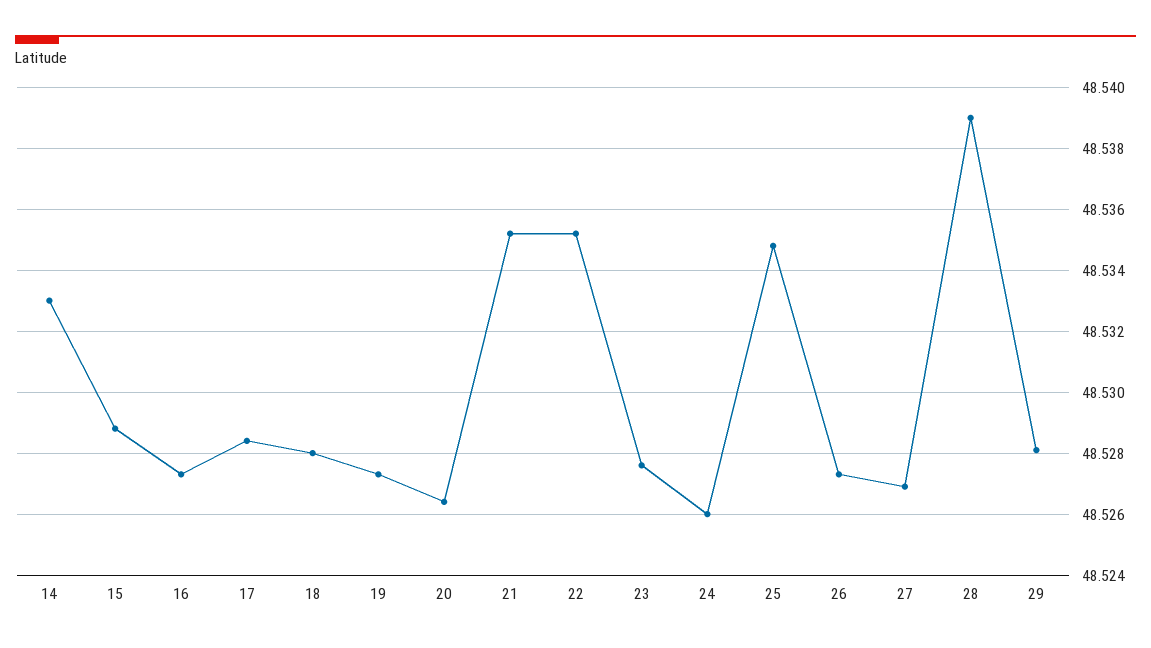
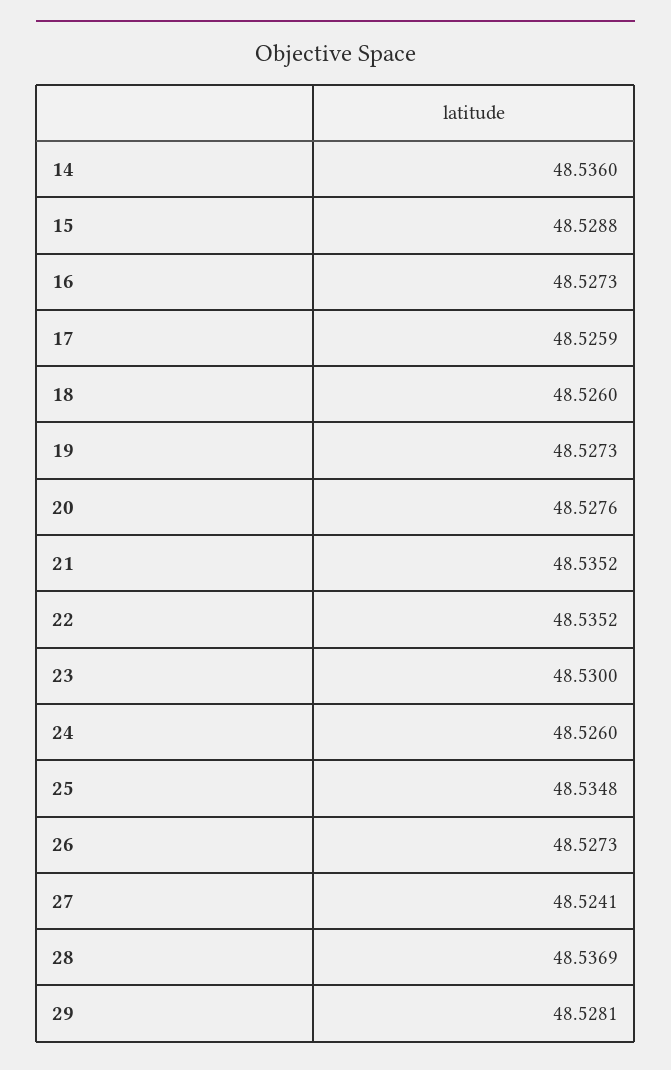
14: 48.533 -> 48.536
17: 48.5285 -> 48.5259
18: 48.528 -> 48.526
20: 48.5265 -> 48.5276
23: 48.5275 -> 48.53
27: 48.527 -> 48.5241
28: 48.539 -> 48.5369

